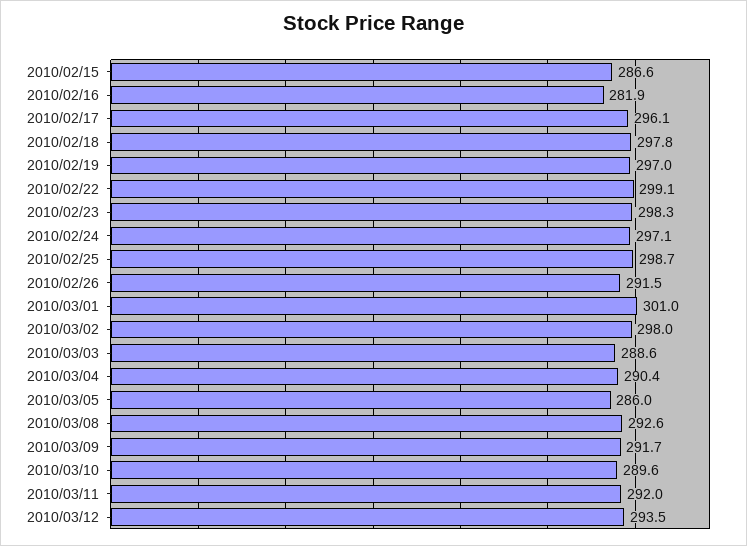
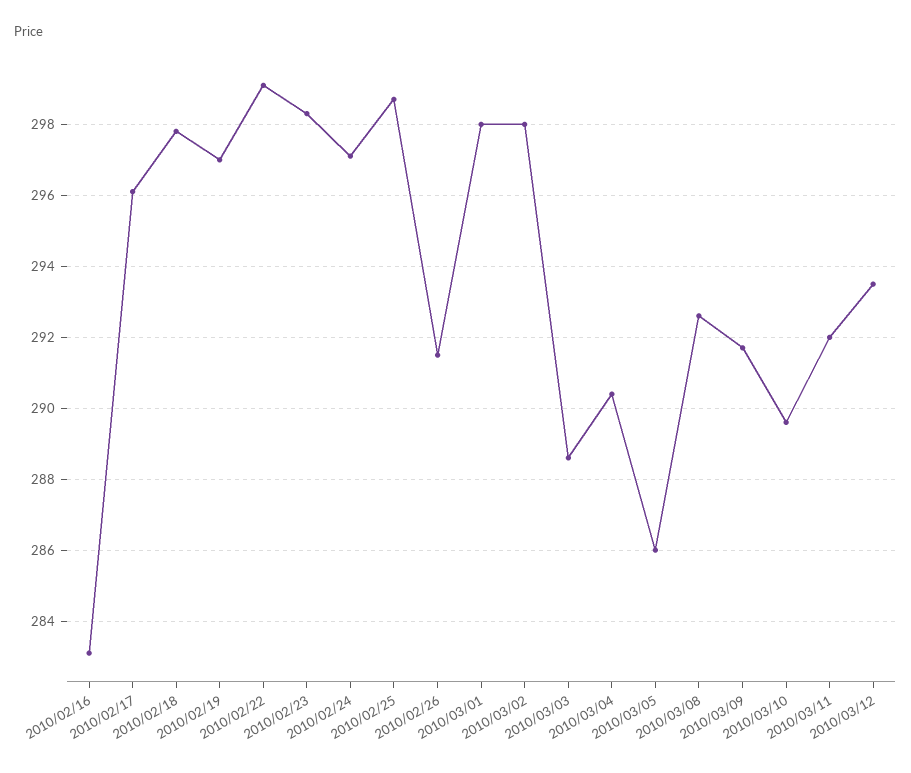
2010/02/15: 286.6 -> none
2010/02/16: 281.9 -> 283
2010/03/01: 301 -> 298

